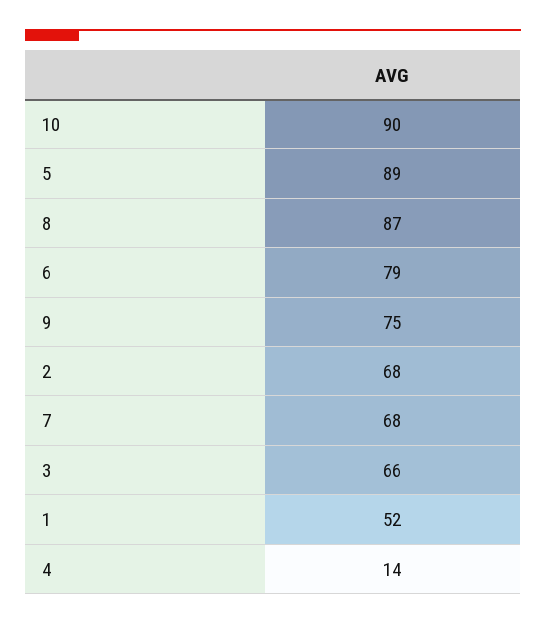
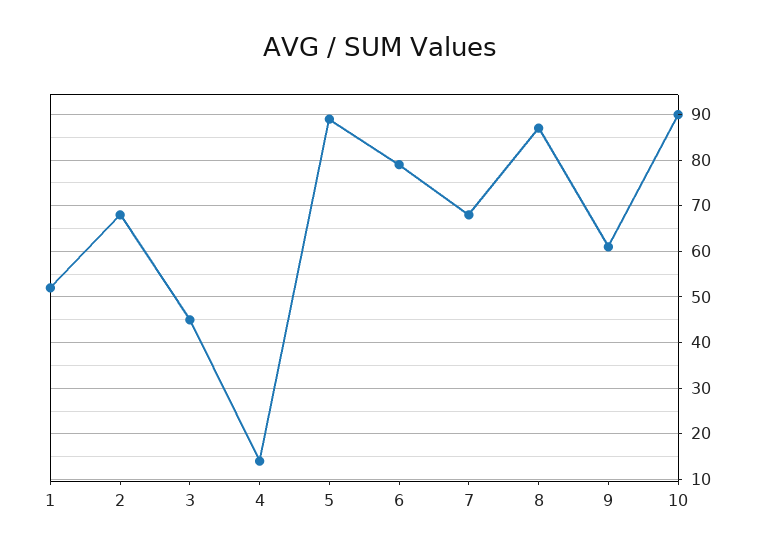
9: 75 -> 60
3: 66 -> 45

